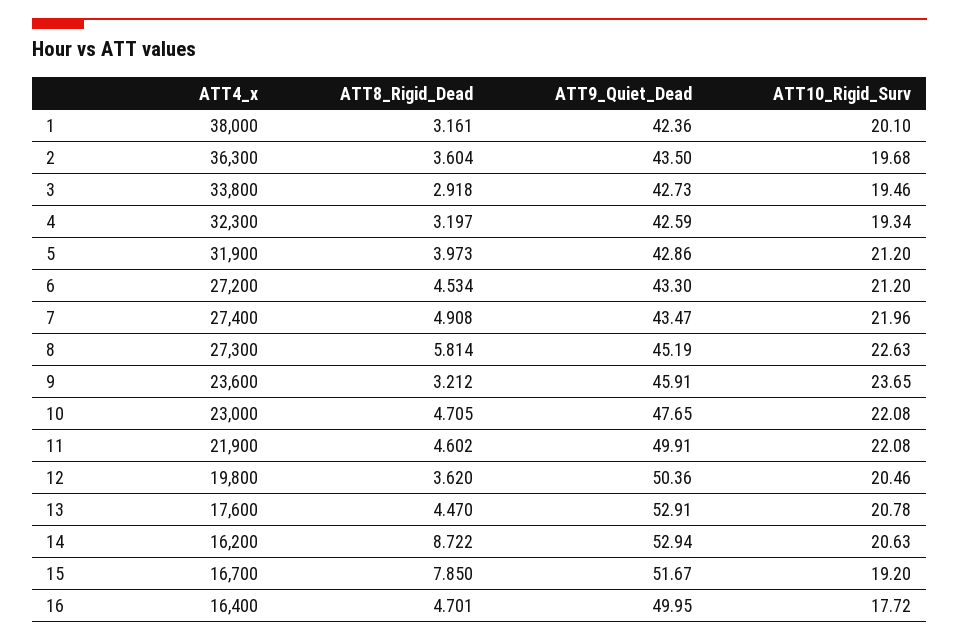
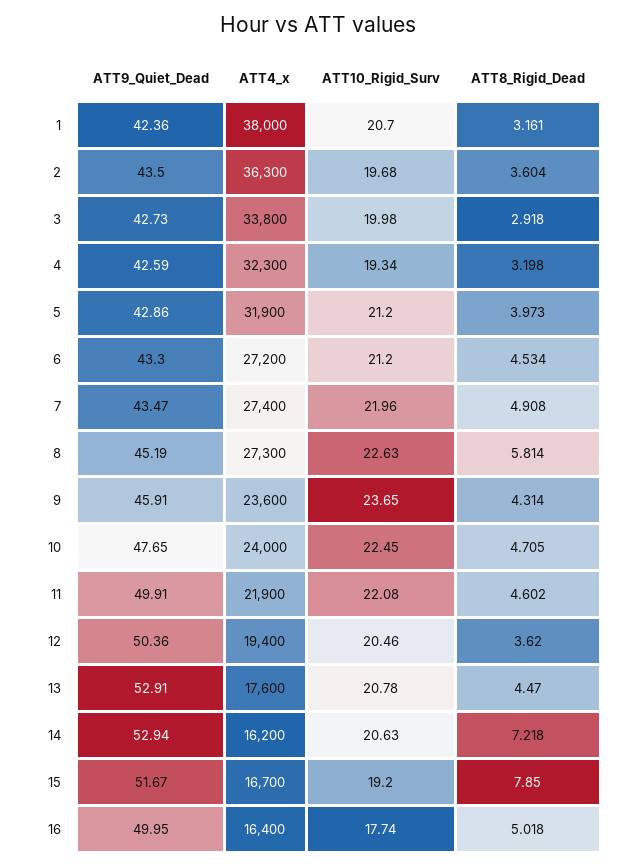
ATT10_Rigid_Surv, 1: 20.1 -> 20.7
ATT10_Rigid_Surv, 3: 19.46 -> 19.98
ATT8_Rigid_Dead, 4: 3.197 -> 3.198
ATT8_Rigid_Dead, 9: 3.212 -> 4.314
ATT4_x, 10: 23000 -> 24000
ATT10_Rigid_Surv, 10: 22.08 -> 22.45
ATT4_x, 12: 19800 -> 19400
ATT8_Rigid_Dead, 14: 8.722 -> 7.218
ATT8_Rigid_Dead, 16: 4.701 -> 5.018
ATT10_Rigid_Surv, 16: 17.72 -> 17.74

